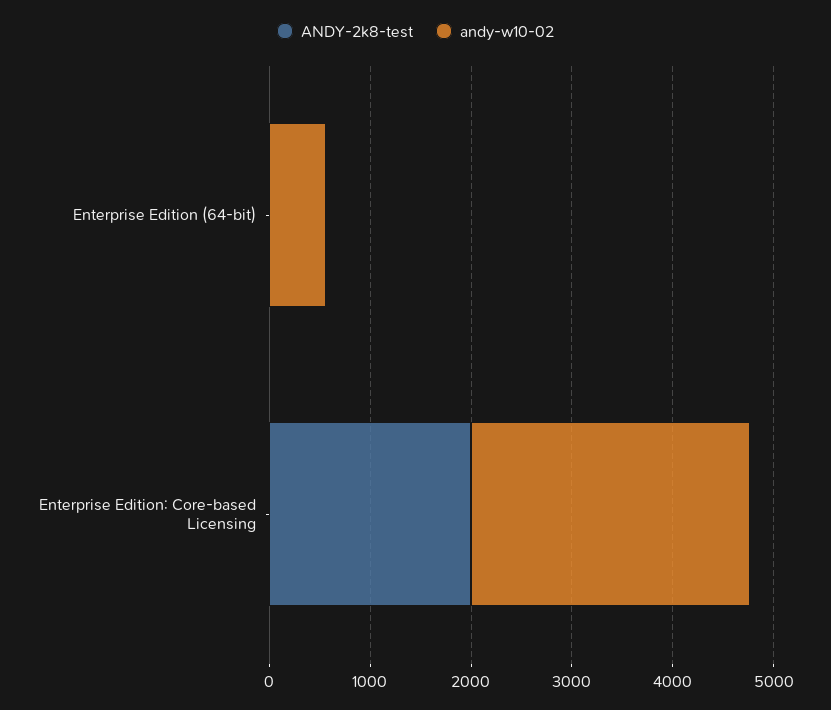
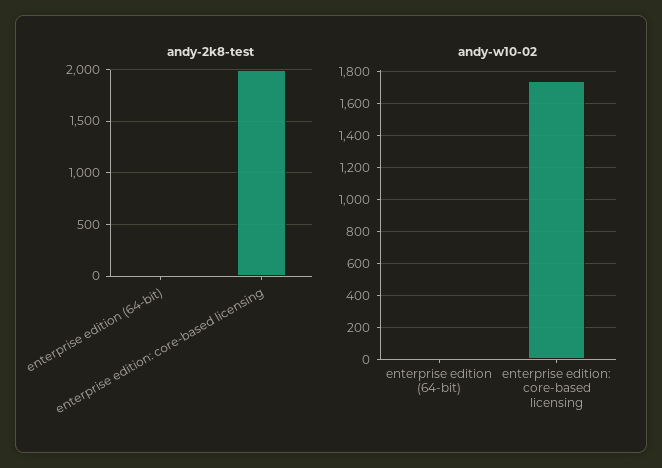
andy-w10-02, Enterprise Edition (64-bit): 600 -> 0
andy-w10-02, Enterprise Edition: Core-based Licensing: 2800 -> 1750

